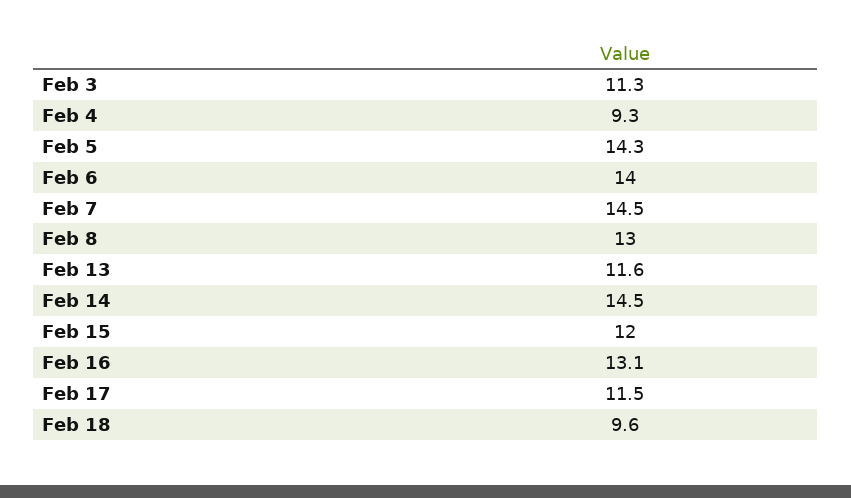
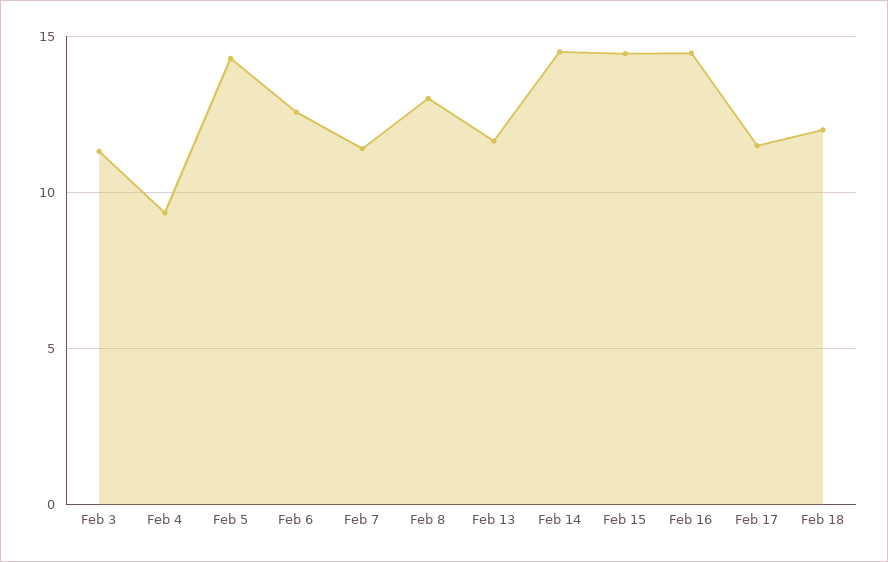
Feb 6: 14 -> 12.5
Feb 7: 14.5 -> 11.5
Feb 15: 12 -> 14.5
Feb 16: 13.1 -> 14.5
Feb 18: 9.6 -> 12

